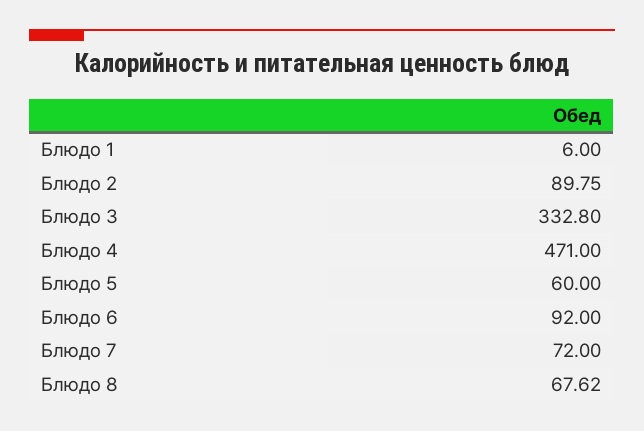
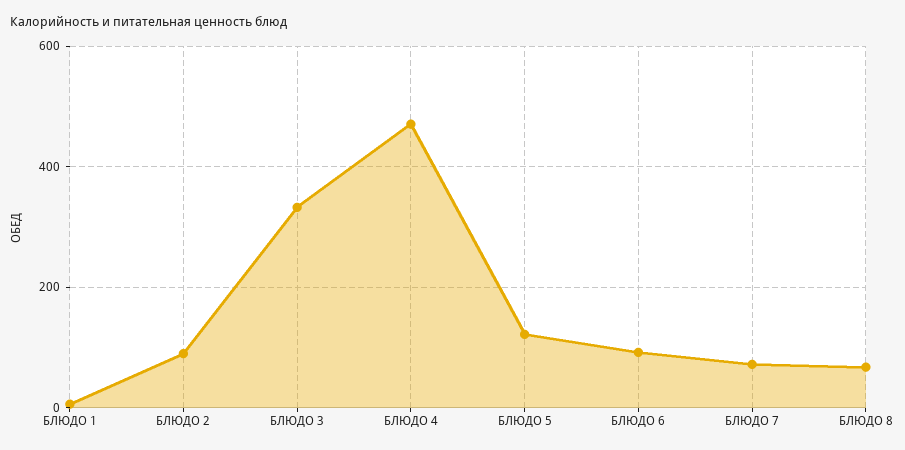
Блюдо 5: 60 -> 120

